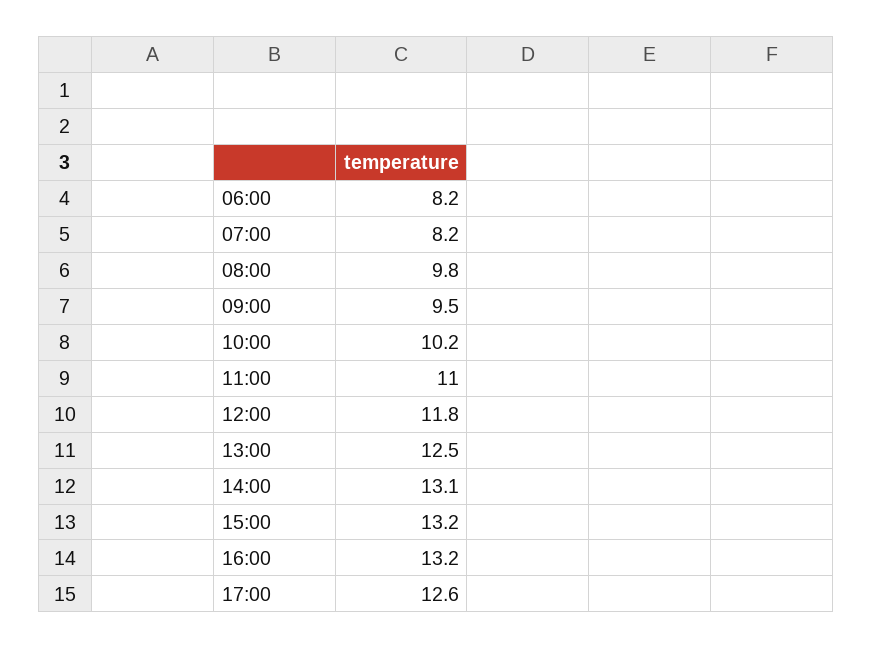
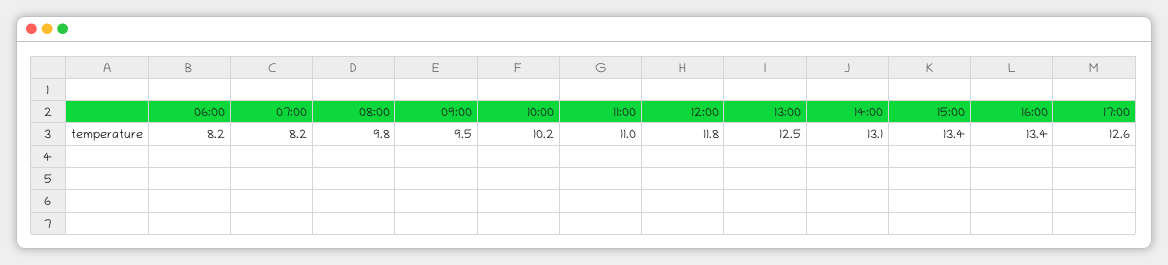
15:00: 13.2 -> 13.4
16:00: 13.2 -> 13.4

